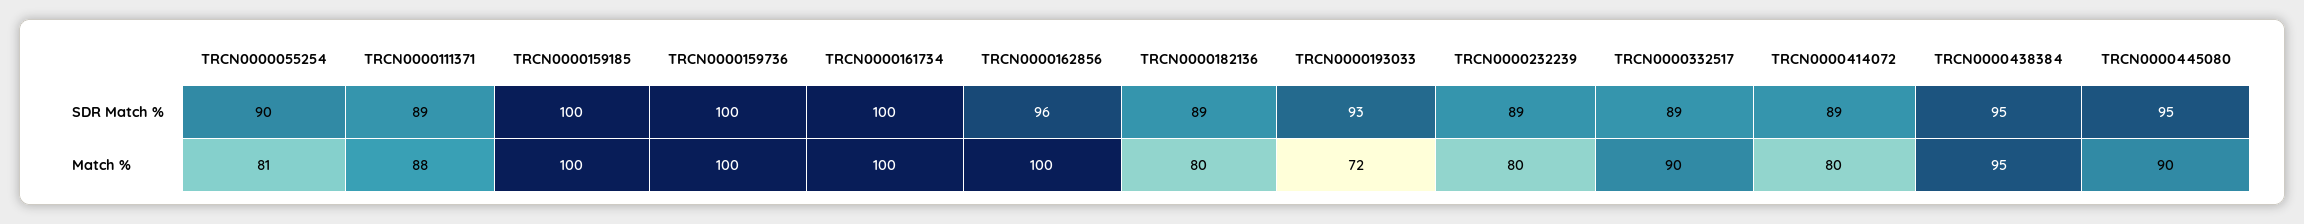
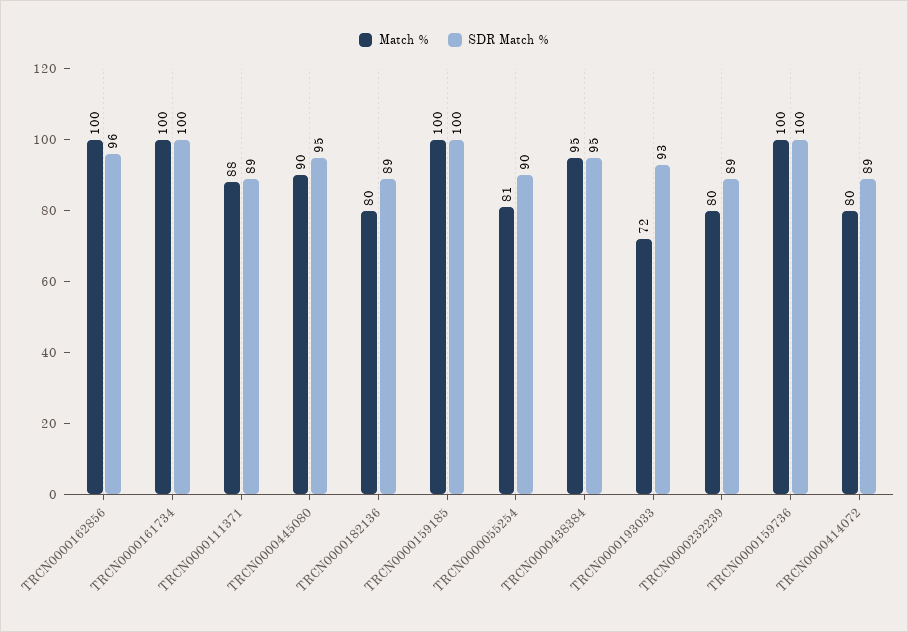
SDR Match %, TRCN0000332517: 89 -> none
Match %, TRCN0000332517: 90 -> none

